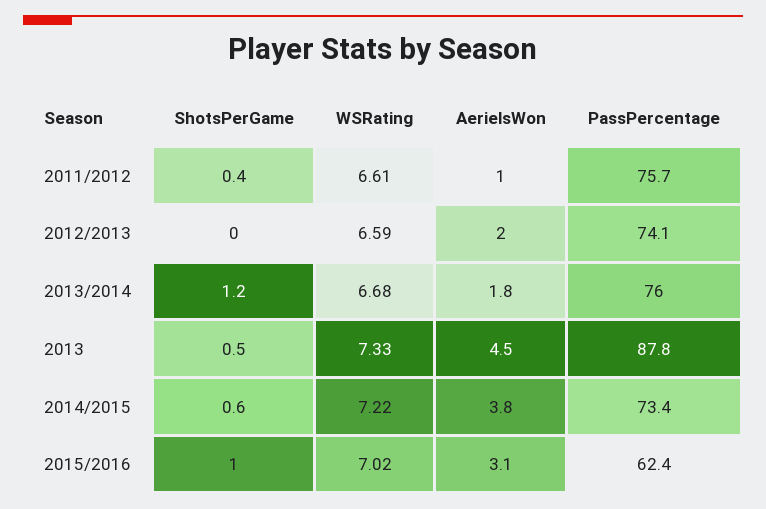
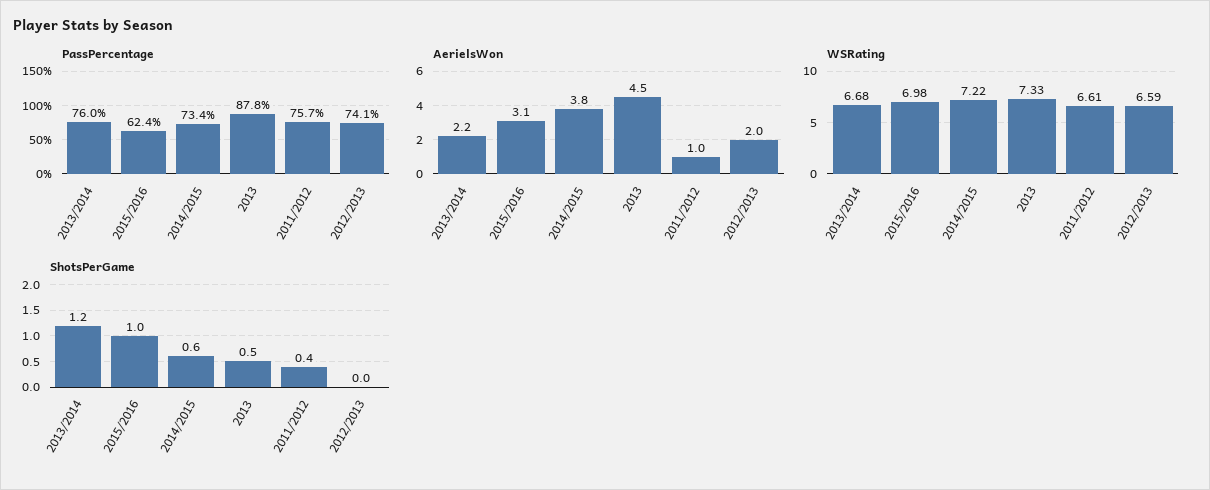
AerielsWon, 2013/2014: 1.8 -> 2.2
WSRating, 2015/2016: 7.02 -> 6.98

